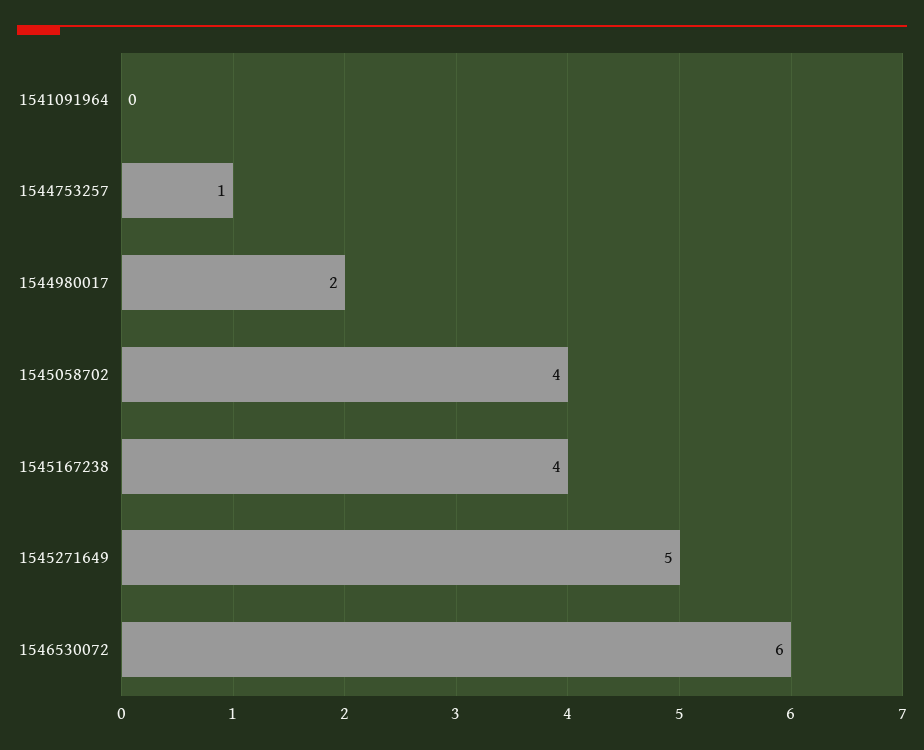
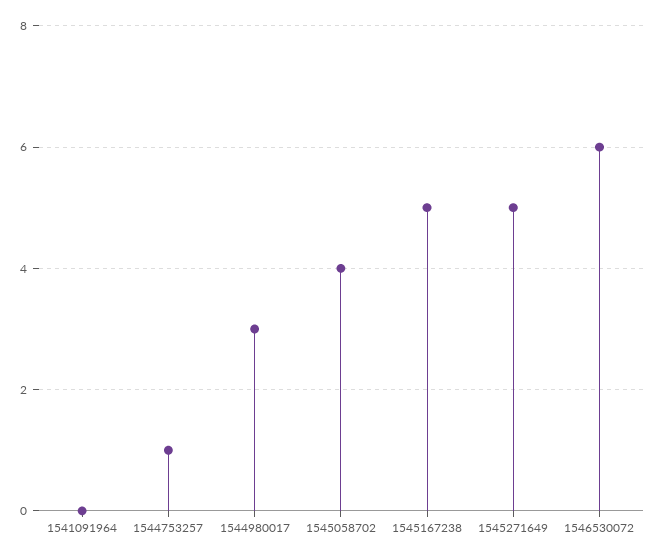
1544980017: 2 -> 3
1545167238: 4 -> 5

